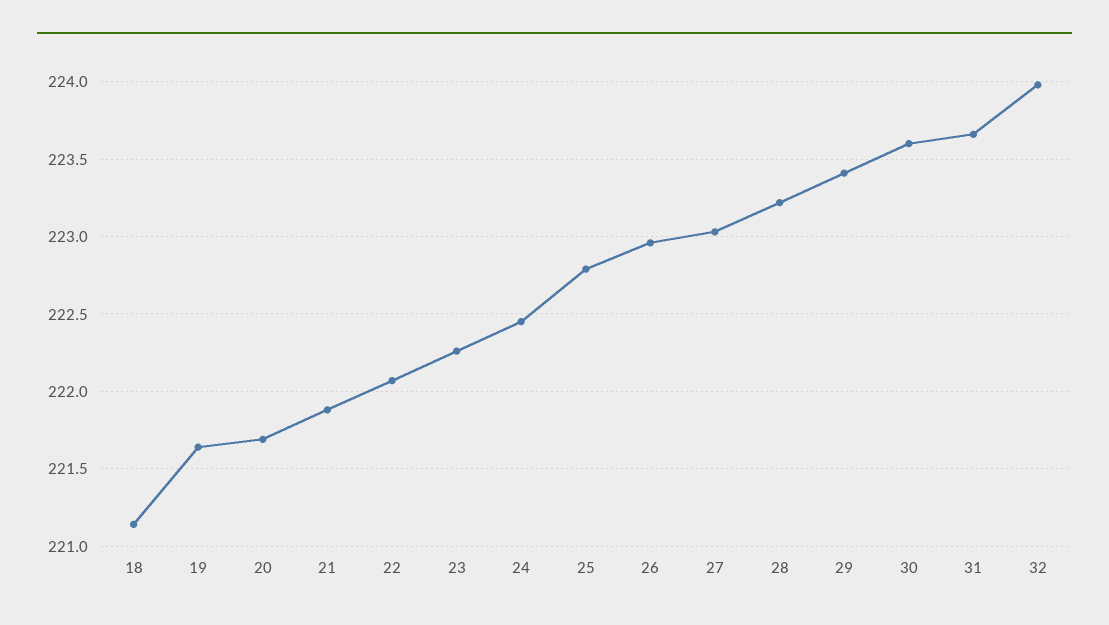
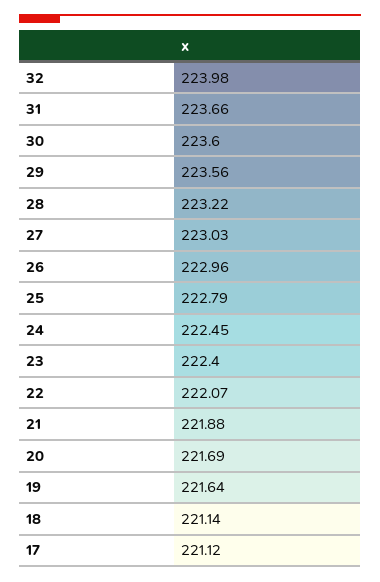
23: 222.25 -> 222.4
29: 223.4 -> 223.56
17: none -> 221.12

